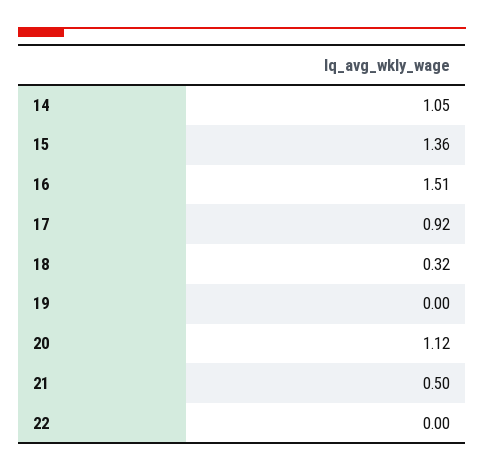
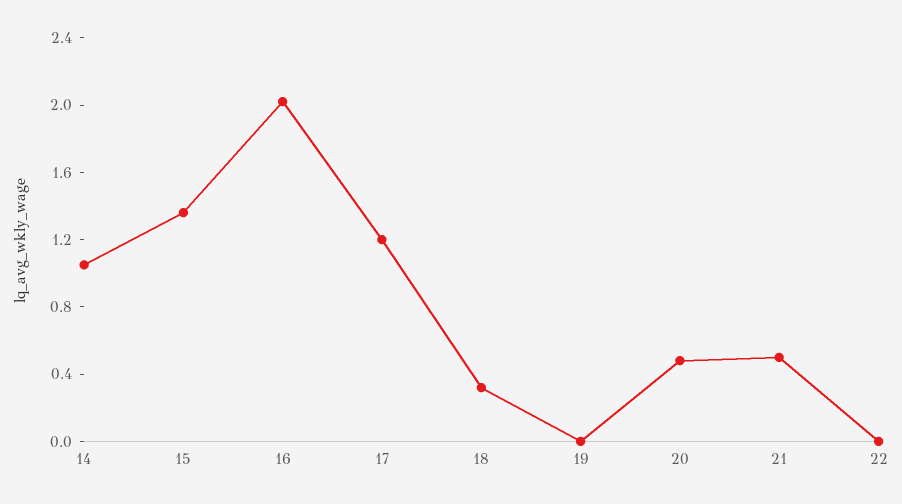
16: 1.51 -> 2
17: 0.92 -> 1.2
20: 1.12 -> 0.5

